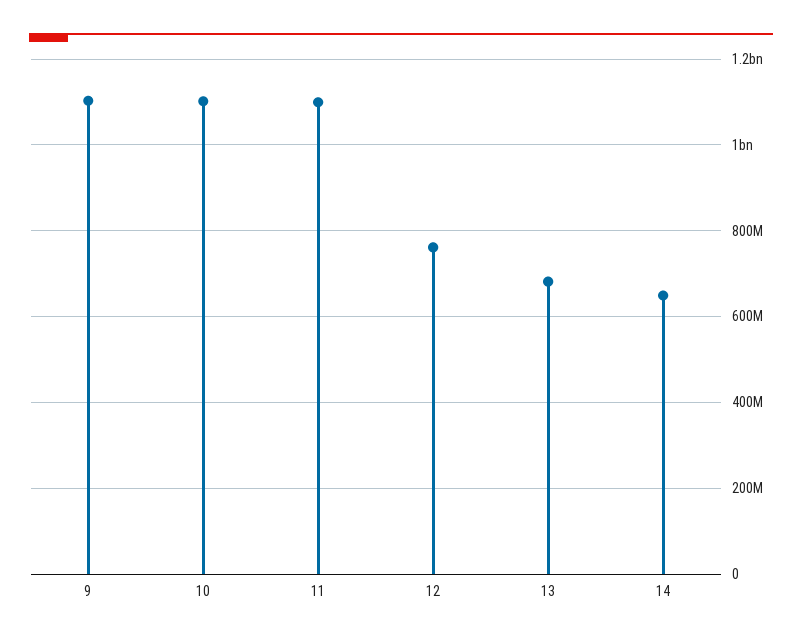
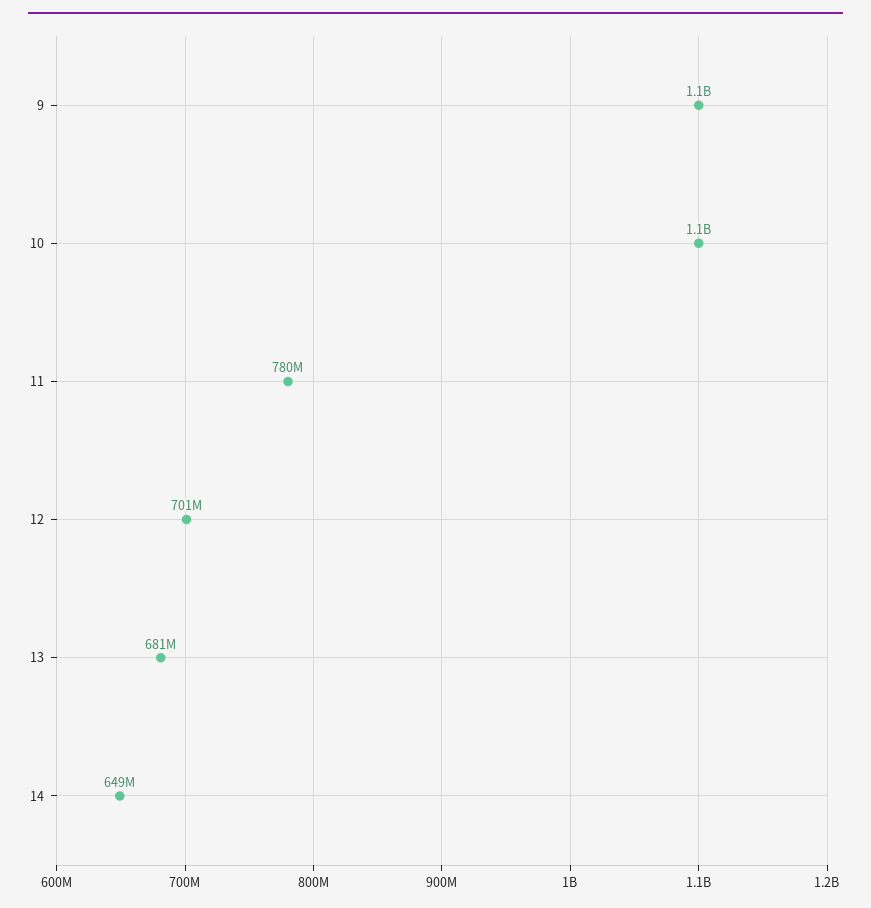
11: 1100000000 -> 780000000
12: 760000000 -> 701000000

